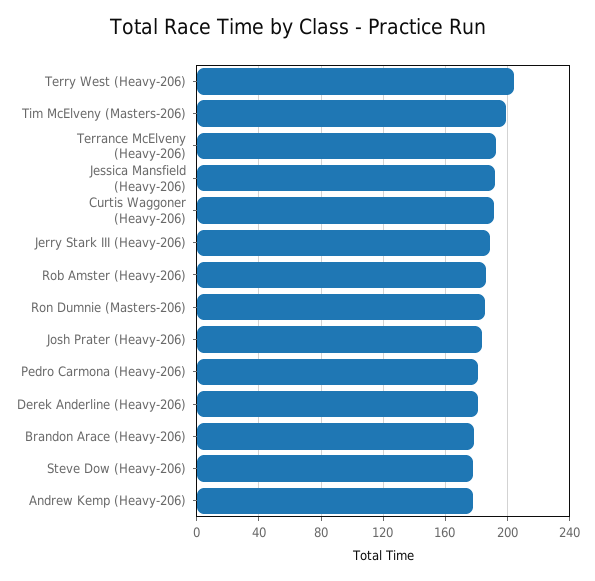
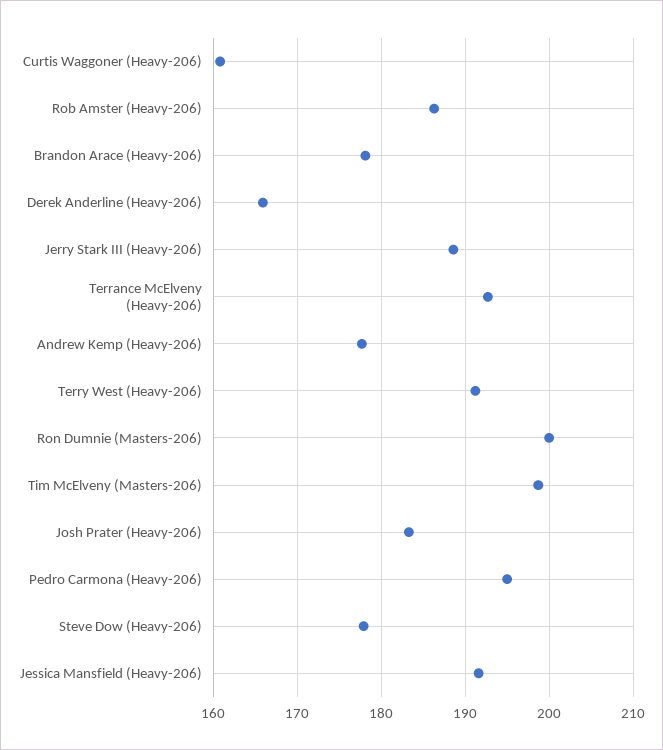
Terry West (Heavy-206): 205 -> 191
Curtis Waggoner (Heavy-206): 190 -> 161
Ron Dumnie (Masters-206): 185 -> 200
Pedro Carmona (Heavy-206): 180 -> 195
Derek Anderline (Heavy-206): 180 -> 166

